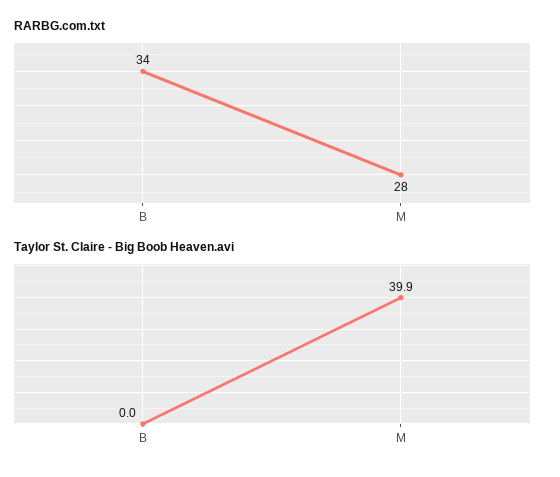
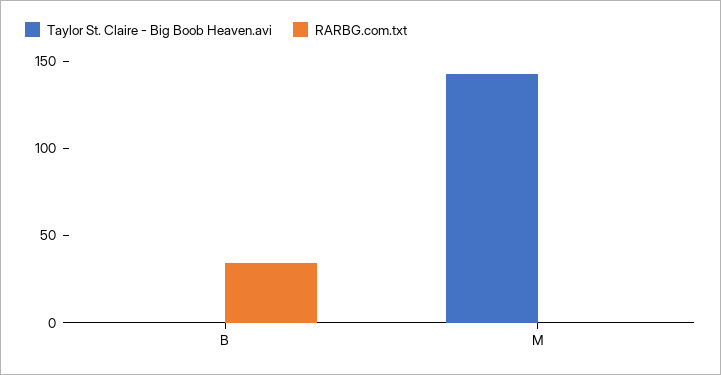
RARBG.com.txt, M: 28 -> 0
Taylor St. Claire - Big Boob Heaven.avi, M: 39.9 -> 140

